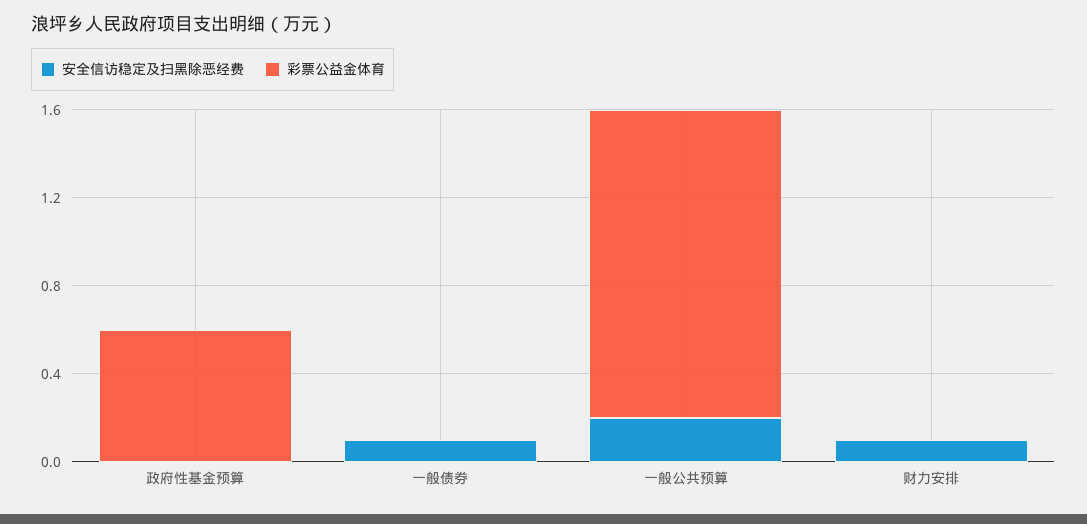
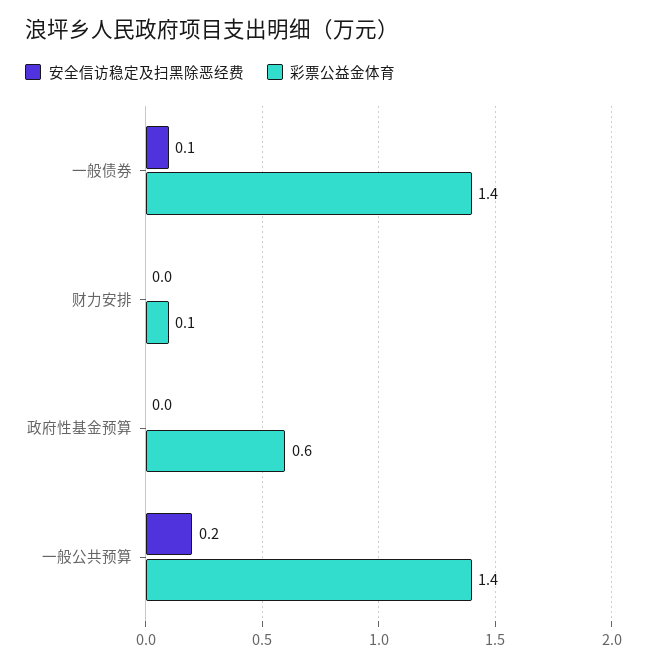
彩票公益金体育, 一般债券: 0 -> 1.4
安全信访稳定及扫黑除恶经费, 财力安排: 0.1 -> 0
彩票公益金体育, 财力安排: 0 -> 0.1

